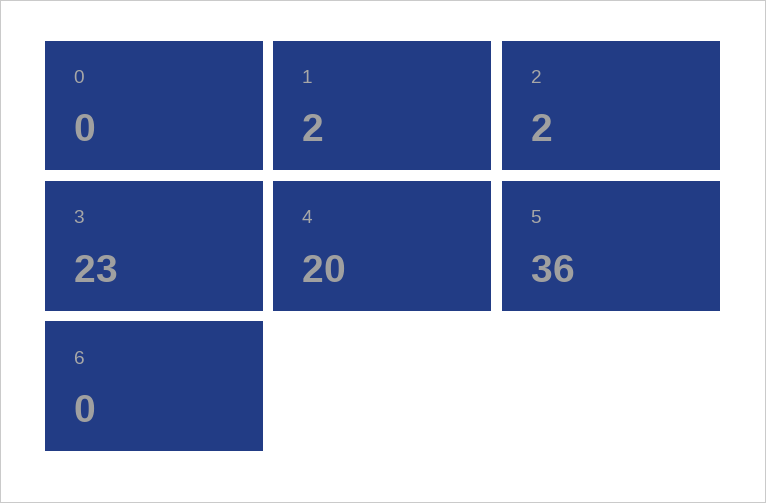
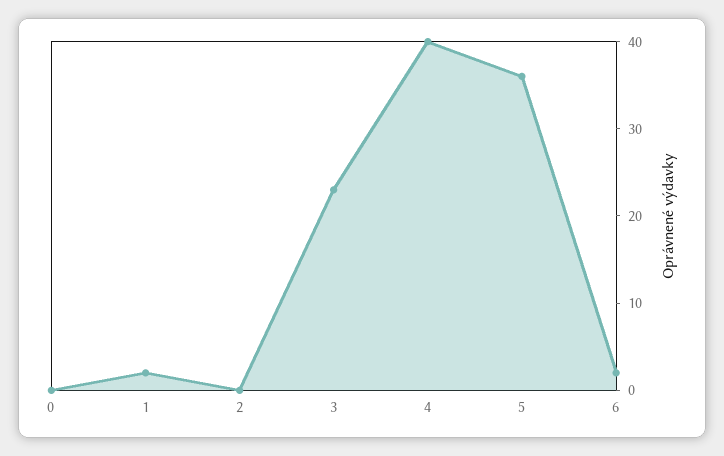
2: 2 -> 0
4: 20 -> 40
6: 0 -> 2

